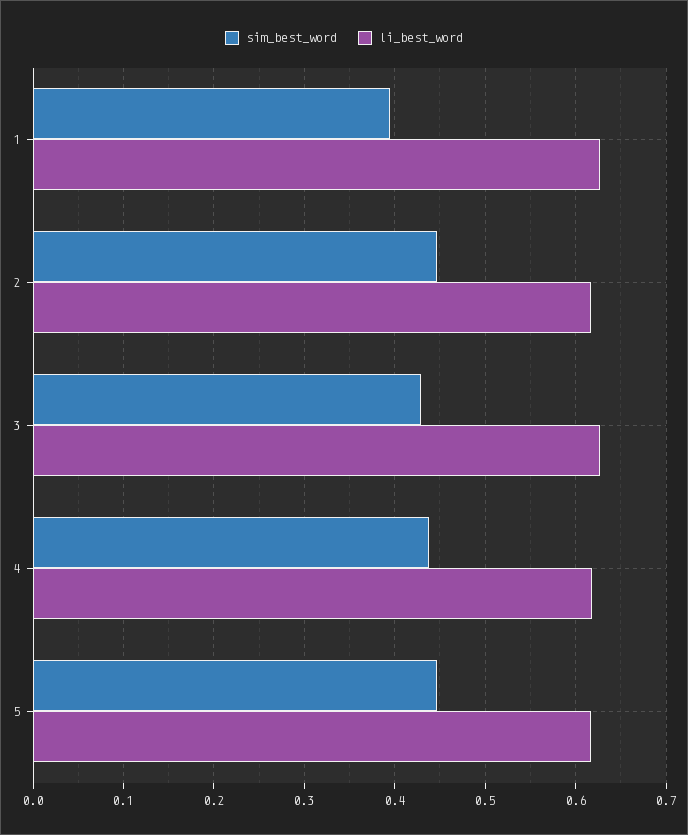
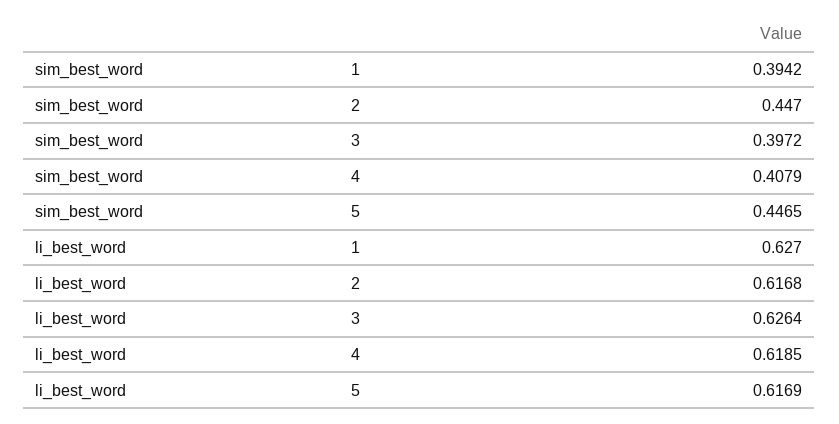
sim_best_word, 3: 0.43 -> 0.3972
sim_best_word, 4: 0.44 -> 0.4079

